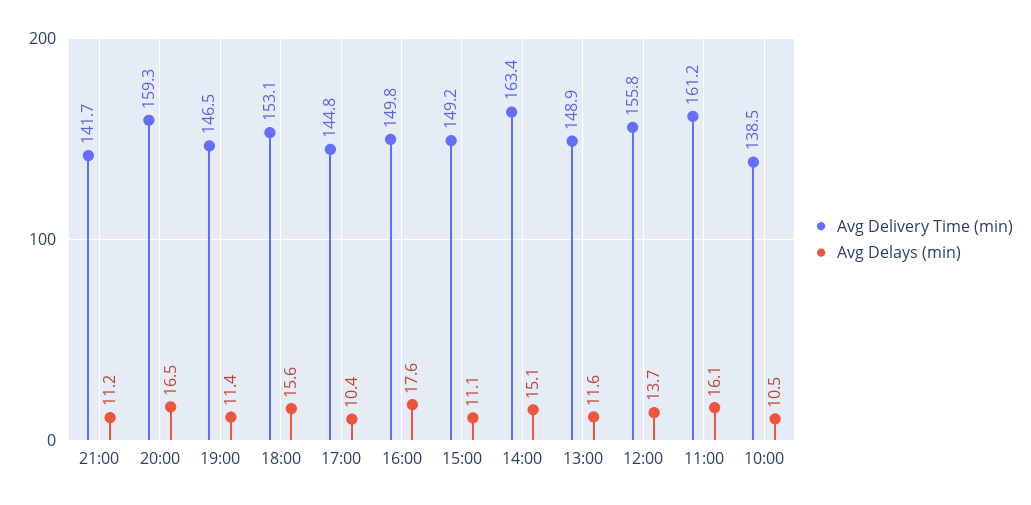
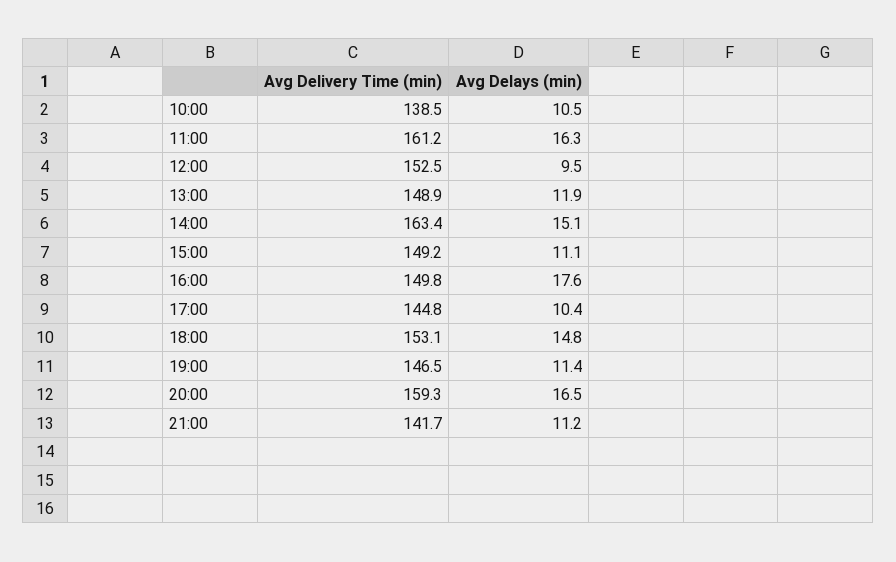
Avg Delays (min), 18:00: 15.6 -> 14.8
Avg Delays (min), 13:00: 11.6 -> 11.9
Avg Delivery Time (min), 12:00: 155.8 -> 152.5
Avg Delays (min), 12:00: 13.7 -> 9.5
Avg Delays (min), 11:00: 16.1 -> 16.3

